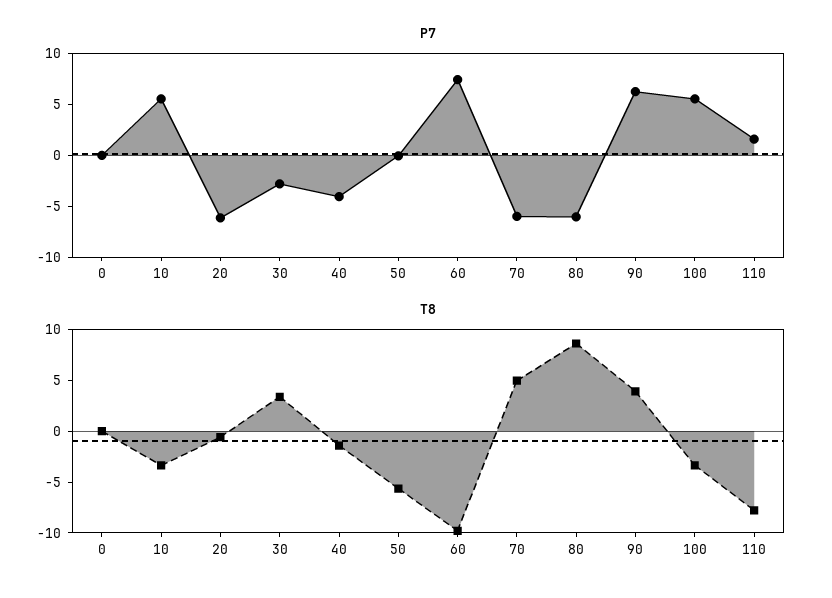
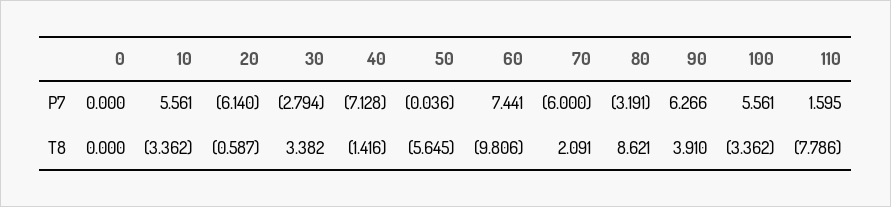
P7, 40: -4 -> -7.128
P7, 80: -6 -> -3.191
T8, 70: 5 -> 2.091

